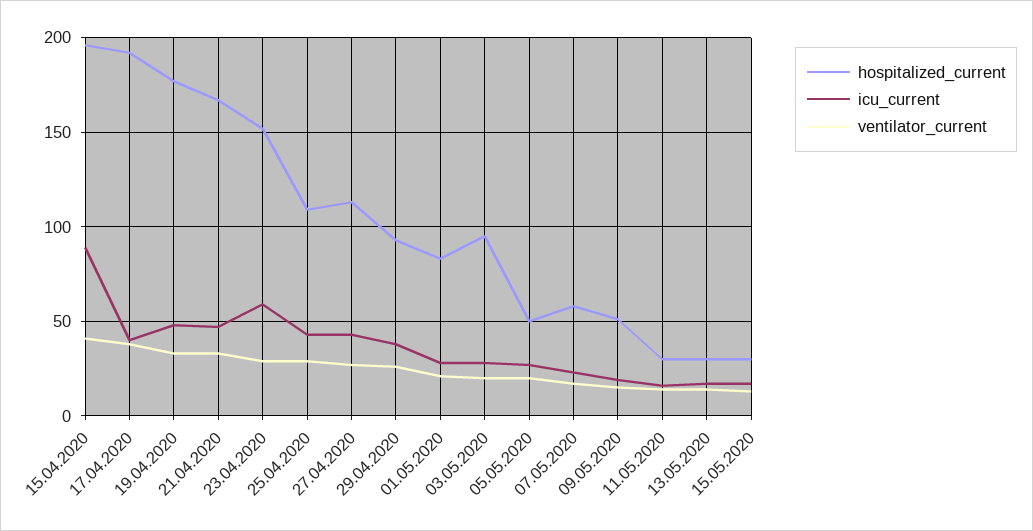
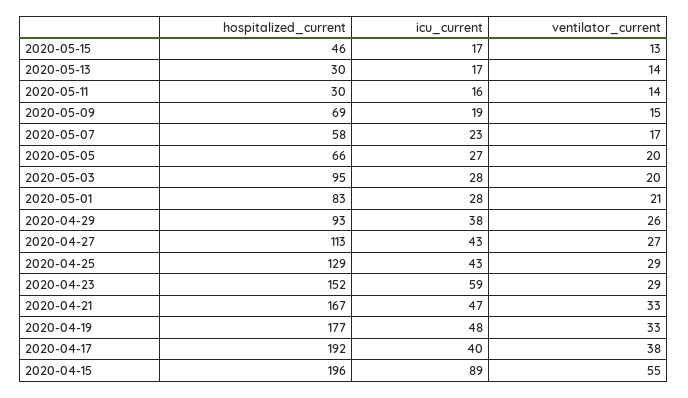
ventilator_current, 15.04.2020: 40 -> 55
hospitalized_current, 25.04.2020: 110 -> 129
hospitalized_current, 05.05.2020: 50 -> 66
hospitalized_current, 09.05.2020: 50 -> 69
hospitalized_current, 15.05.2020: 30 -> 46

